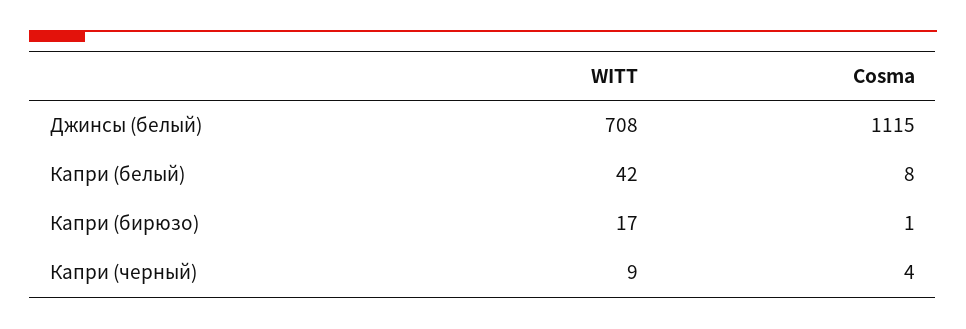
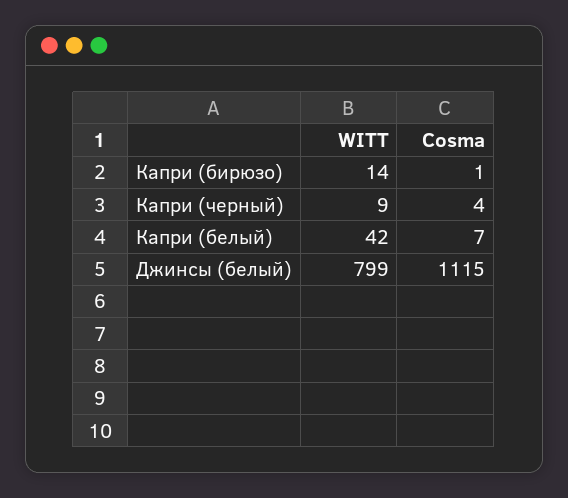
WITT, Джинсы (белый): 708 -> 799
Cosma, Капри (белый): 8 -> 7
WITT, Капри (бирюзо): 17 -> 14

